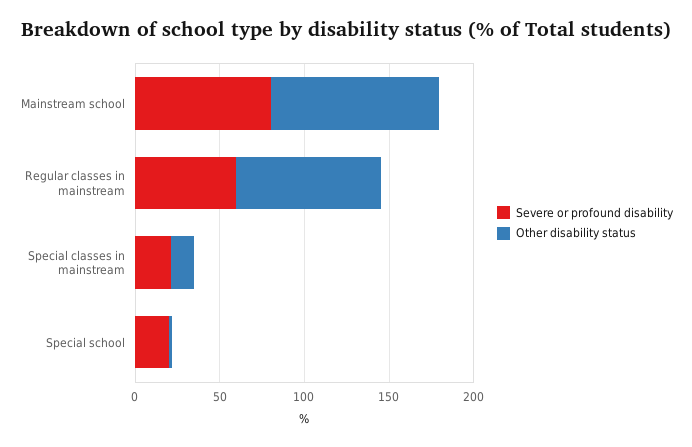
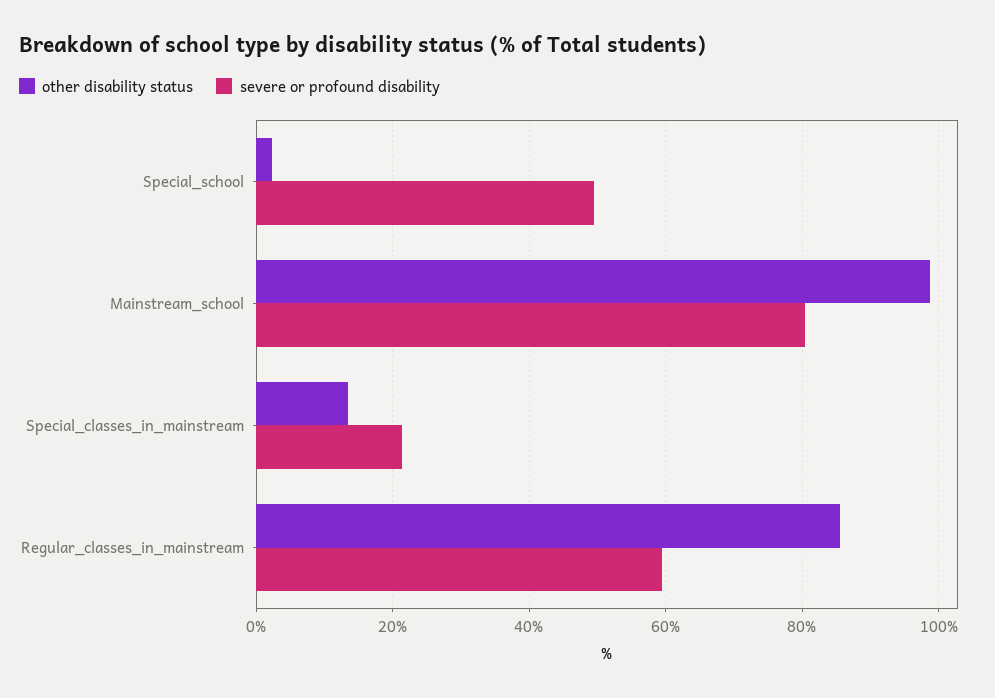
Severe or profound disability, Special school: 20 -> 50

